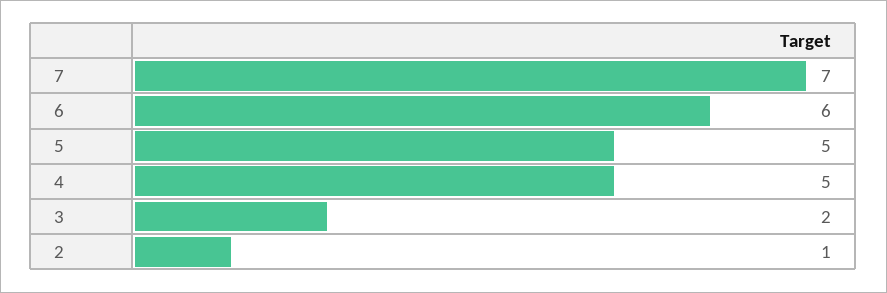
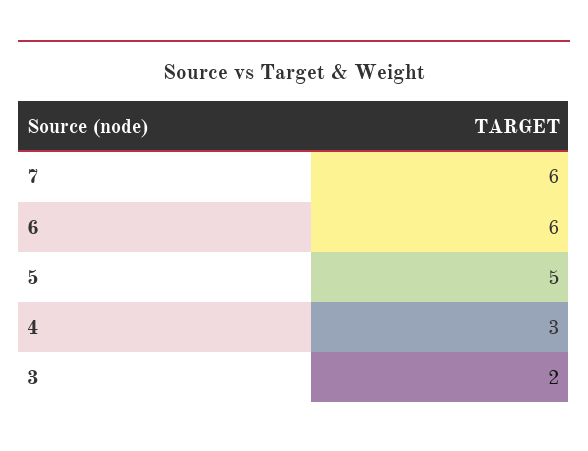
7: 7 -> 6
4: 5 -> 3
2: 1 -> none

